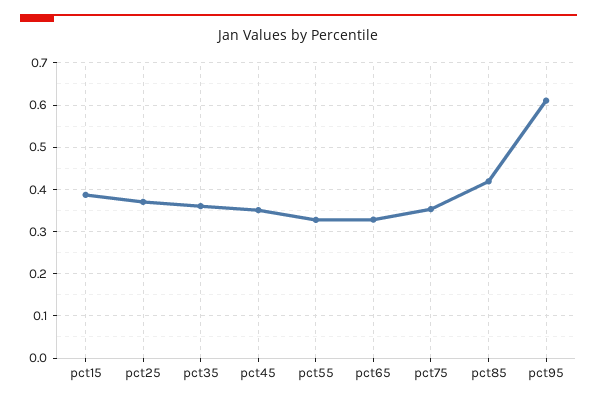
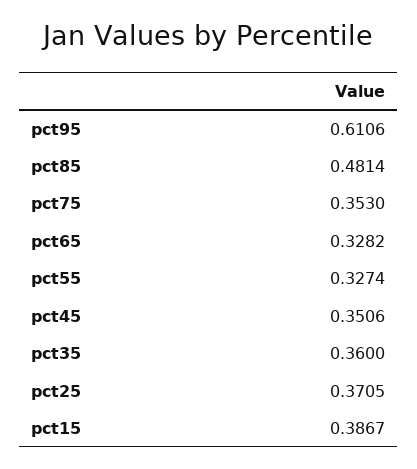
pct85: 0.42 -> 0.4814

